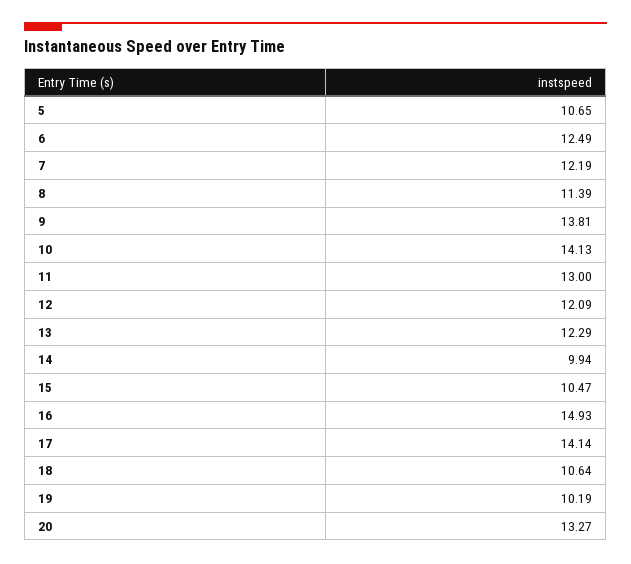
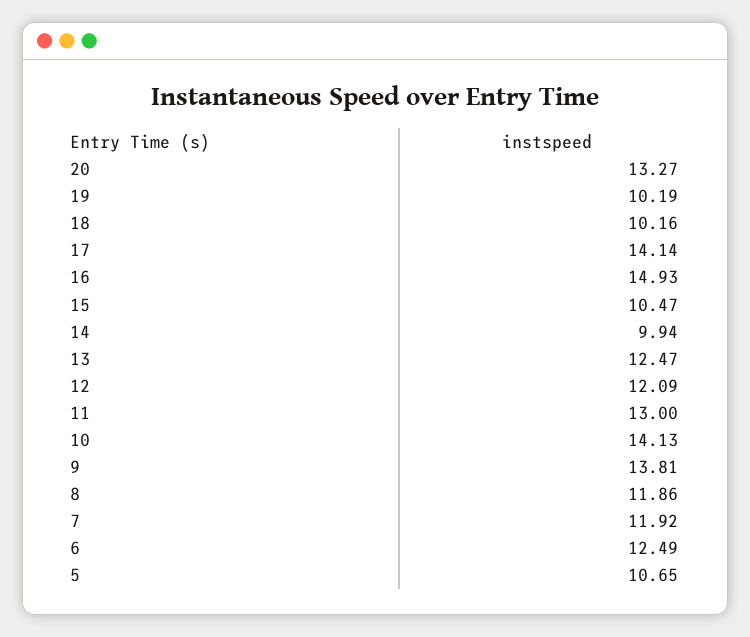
7: 12.19 -> 11.92
8: 11.39 -> 11.86
13: 12.29 -> 12.47
18: 10.64 -> 10.16

